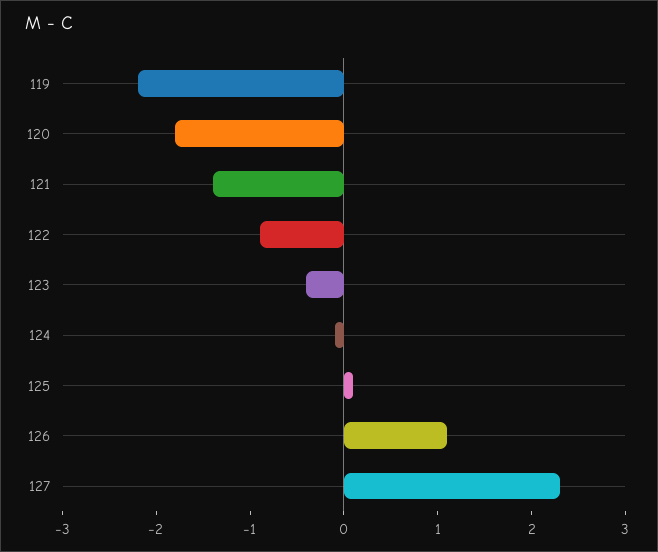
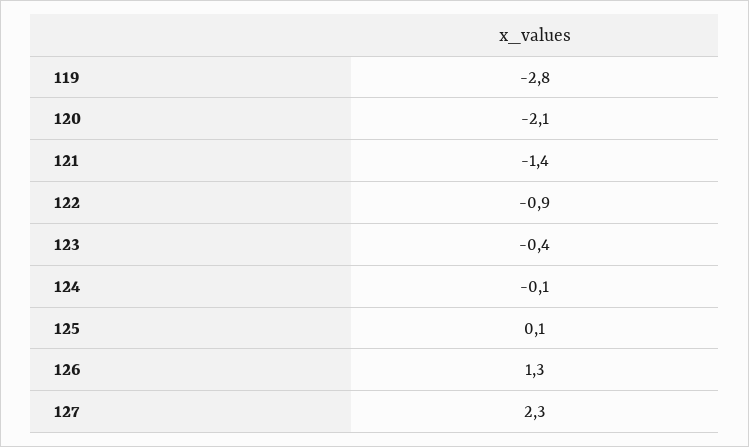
119: -2.2 -> -2.8
120: -1.8 -> -2.1
126: 1.1 -> 1.3

